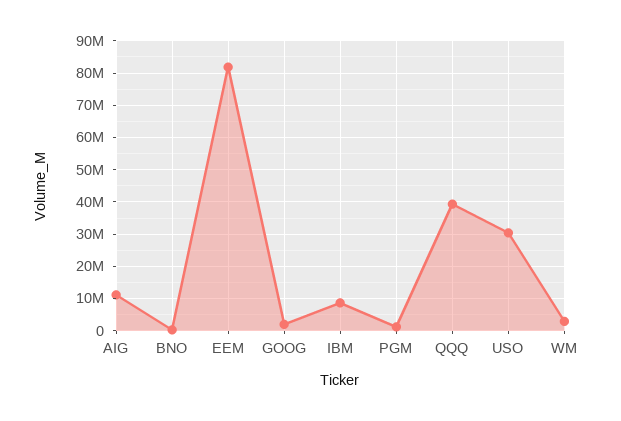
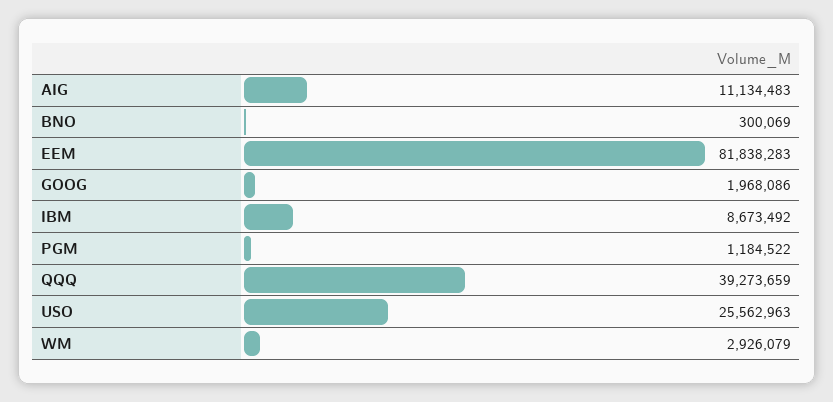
USO: 30000000 -> 25562963

